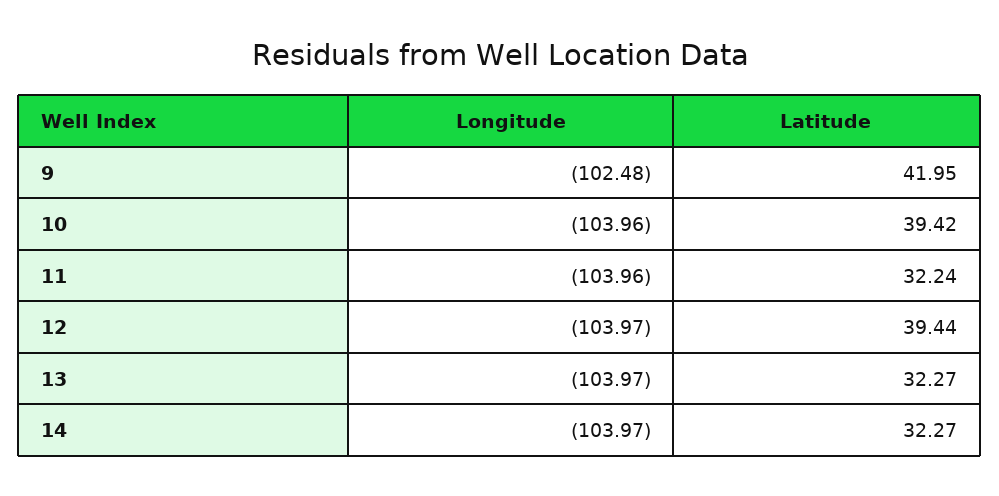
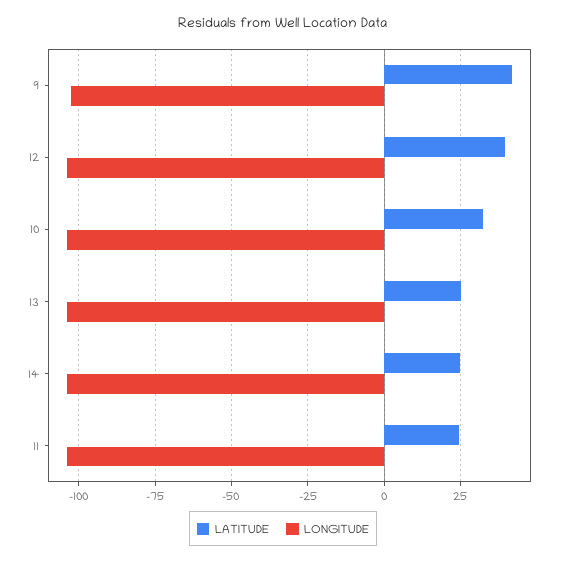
Latitude, 10: 39.42 -> 32.5
Latitude, 11: 32.24 -> 25
Latitude, 13: 32.27 -> 25
Latitude, 14: 32.27 -> 25

